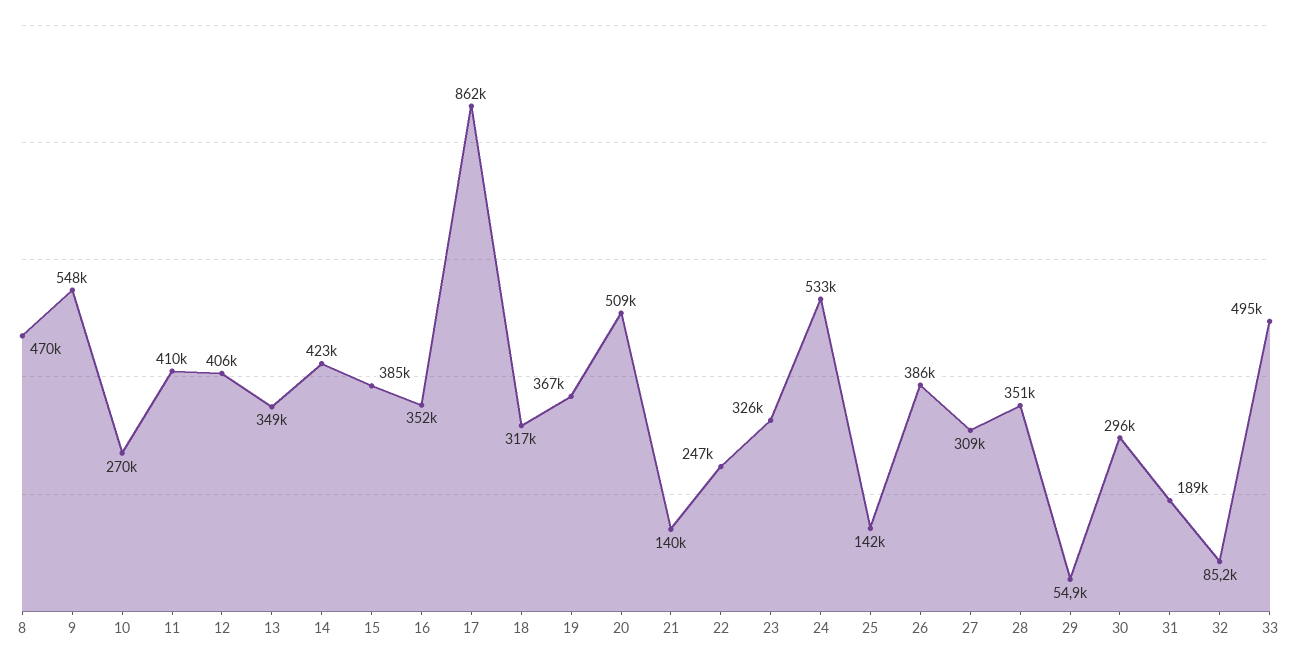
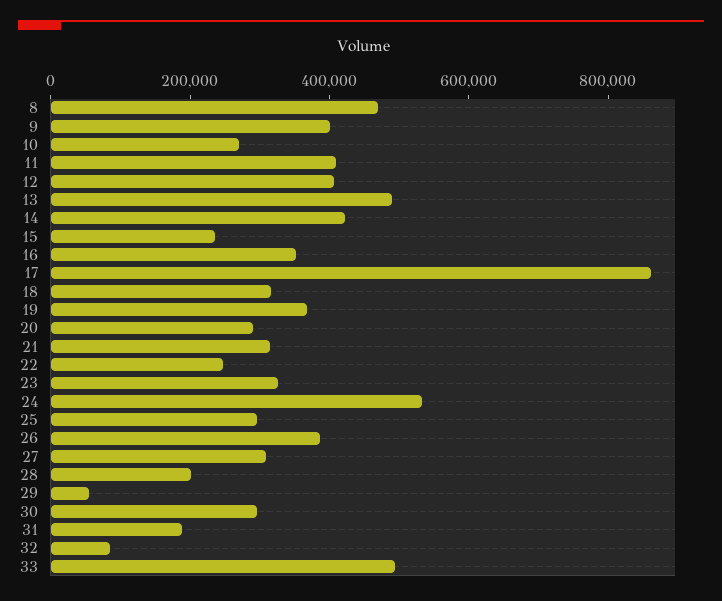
9: 548000 -> 400000
13: 349000 -> 500000
15: 385000 -> 250000
20: 509000 -> 300000
21: 140000 -> 300000
25: 142000 -> 300000
28: 351000 -> 200000

